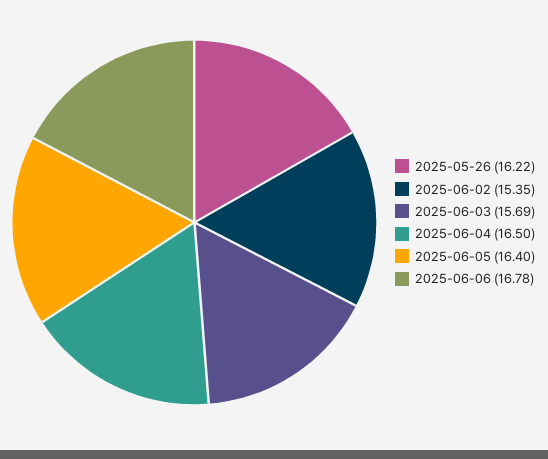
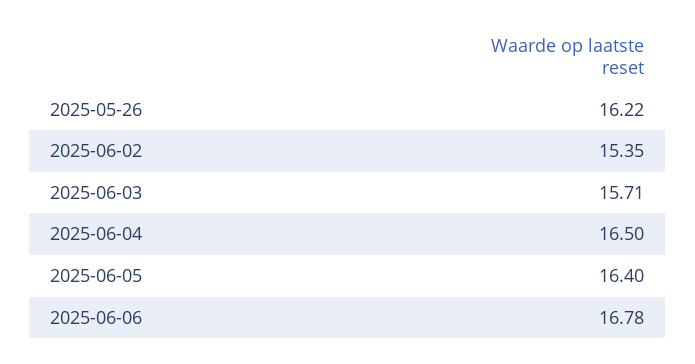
2025-06-03: 15.69 -> 15.71

